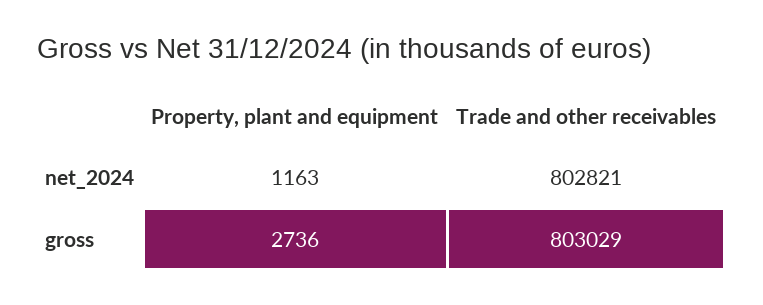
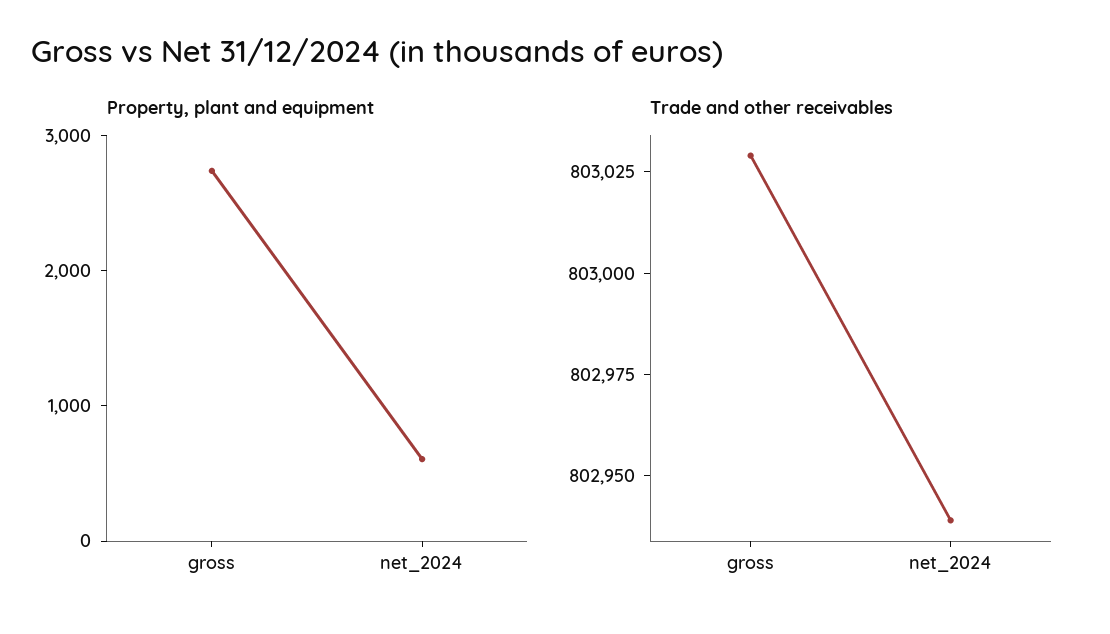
Property, plant and equipment, net_2024: 1163 -> 600
Trade and other receivables, net_2024: 802821 -> 802940

